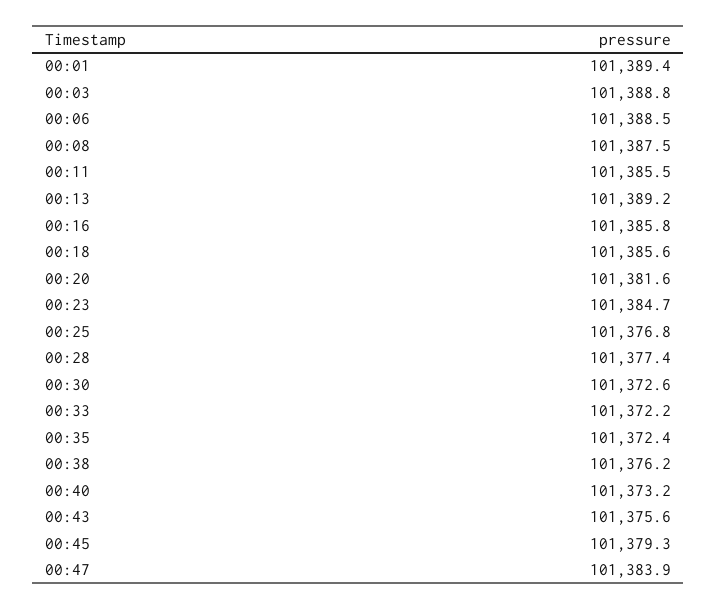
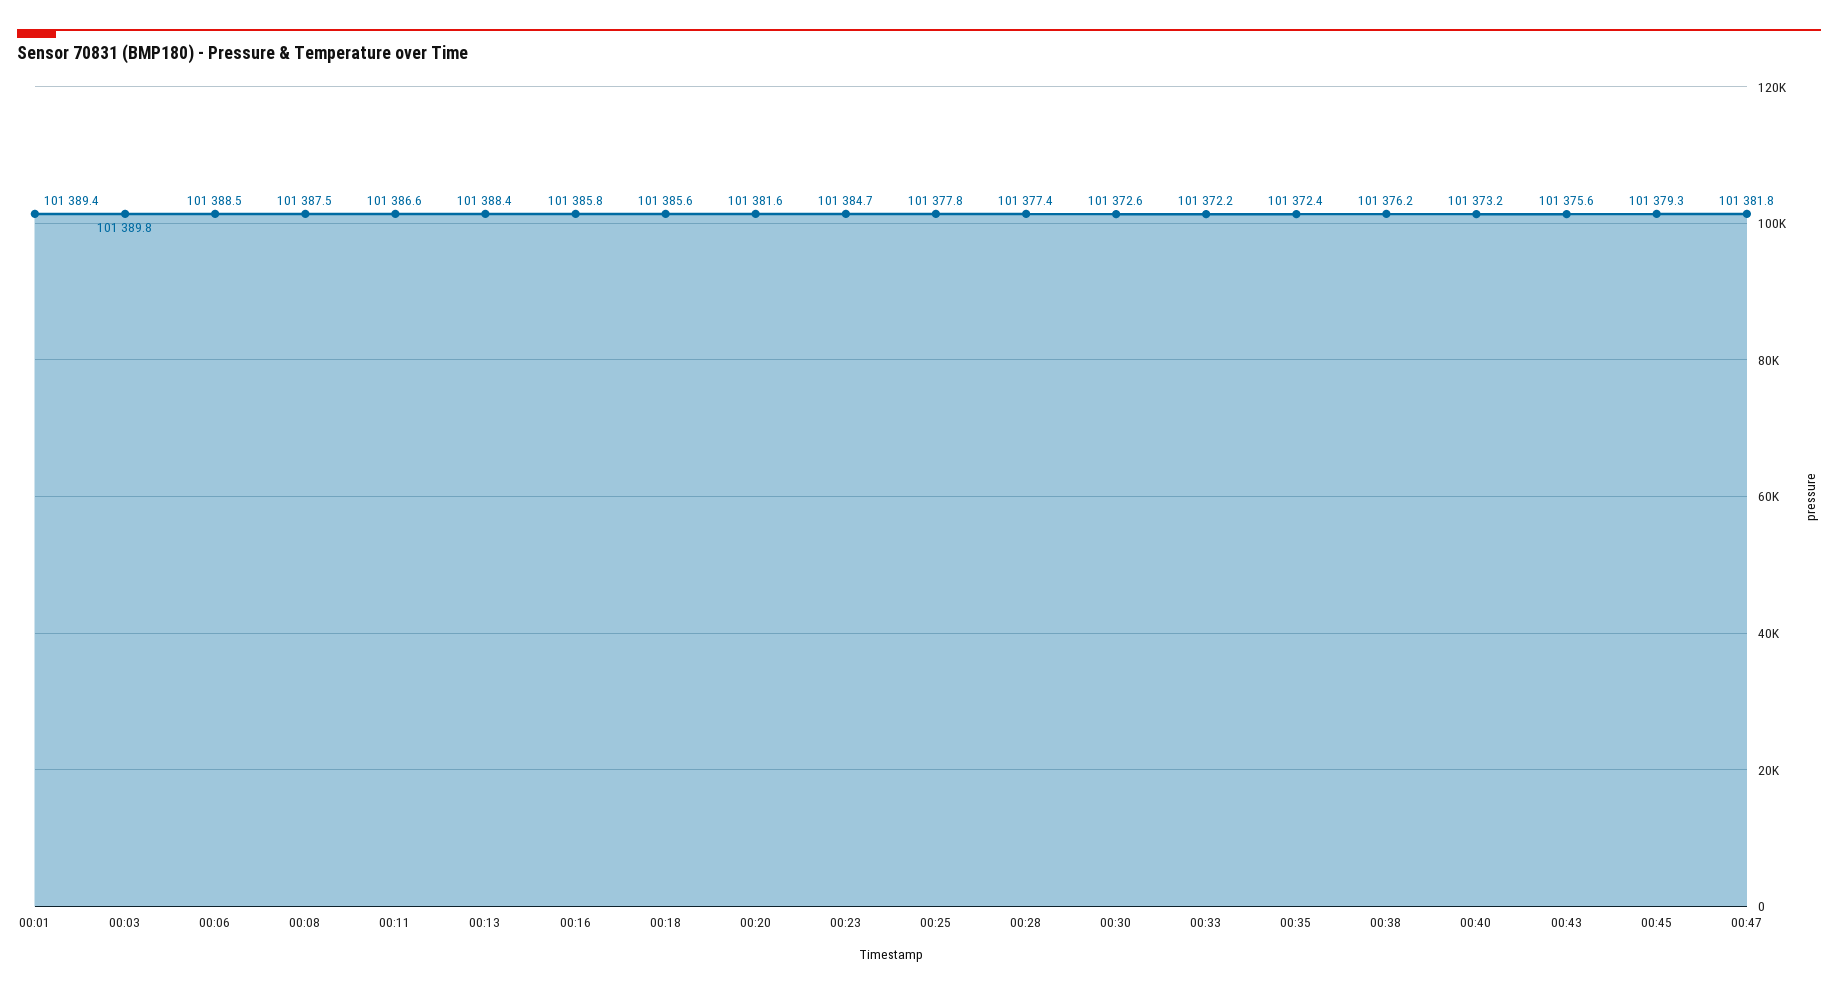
00:03: 101388.8 -> 101389.8
00:11: 101385.5 -> 101386.6
00:13: 101389.2 -> 101388.4
00:25: 101376.8 -> 101377.8
00:47: 101383.9 -> 101381.8

